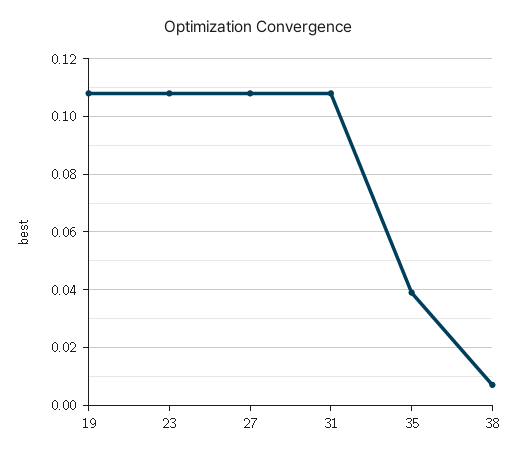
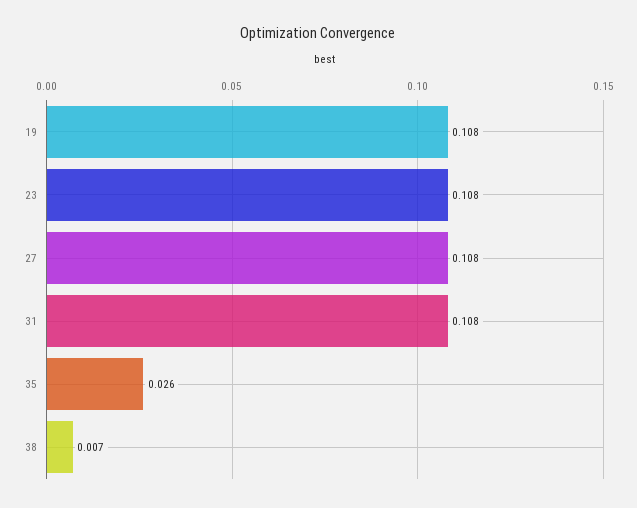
35: 0.04 -> 0.026

